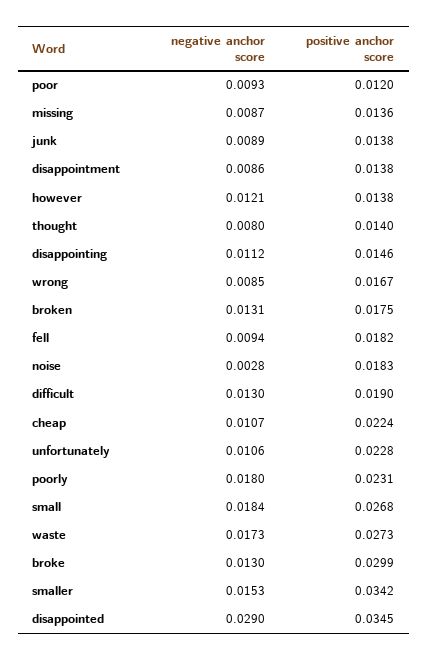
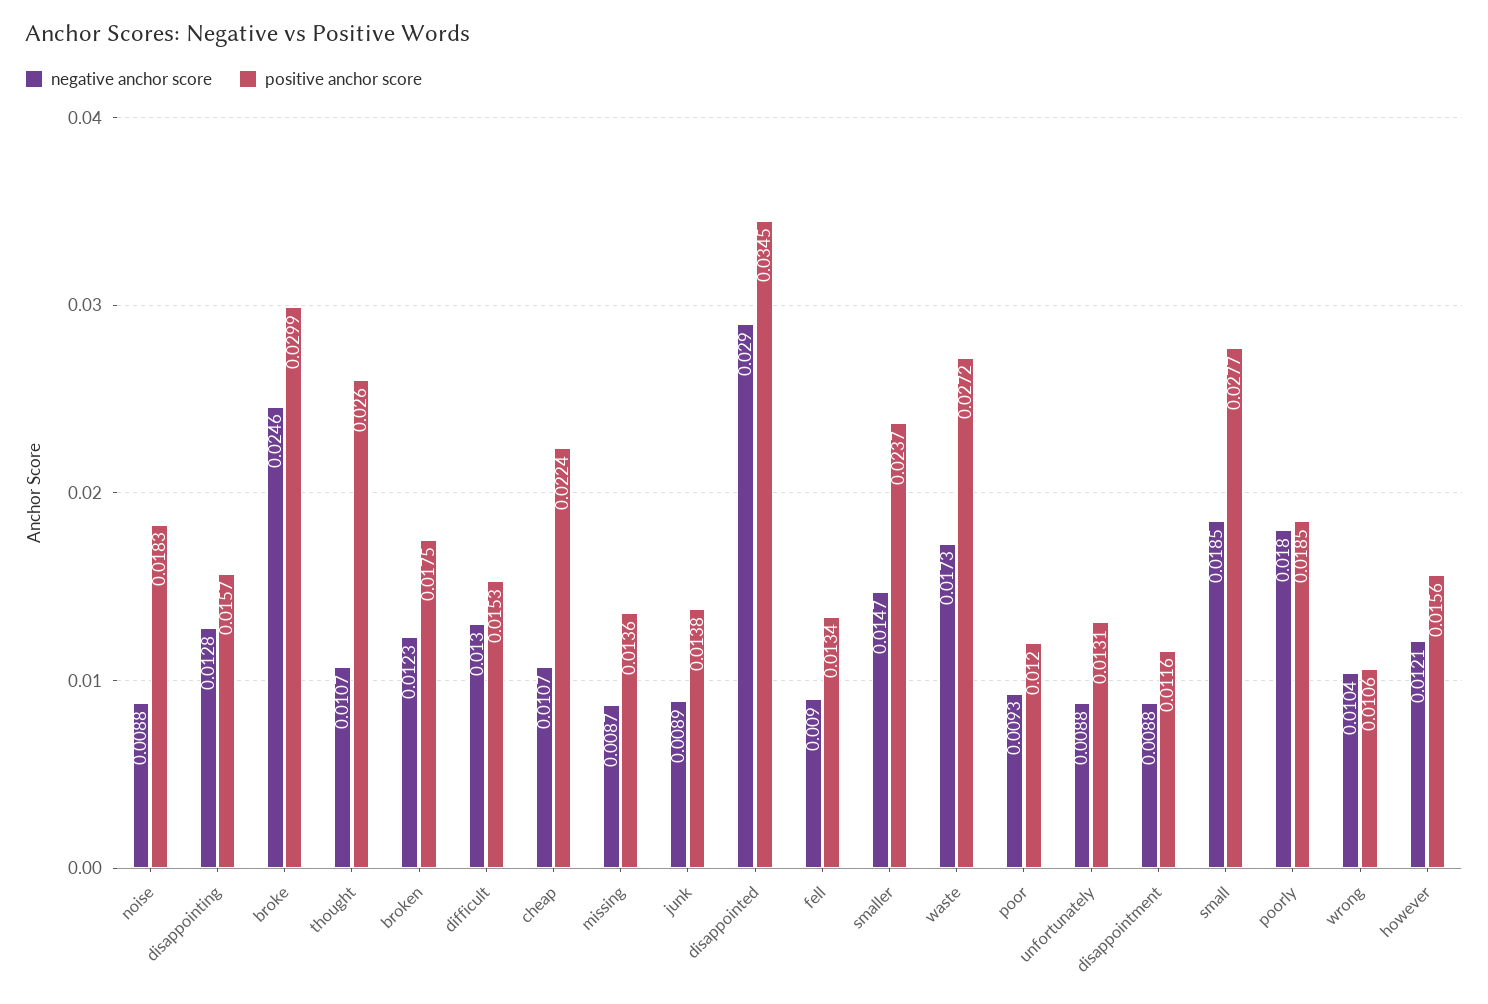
negative anchor score, disappointment: 0.0086 -> 0.0088
positive anchor score, disappointment: 0.0138 -> 0.0116
positive anchor score, however: 0.0138 -> 0.0156
negative anchor score, thought: 0.008 -> 0.0107
positive anchor score, thought: 0.014 -> 0.026
negative anchor score, disappointing: 0.0112 -> 0.0128
positive anchor score, disappointing: 0.0146 -> 0.0157
negative anchor score, wrong: 0.0085 -> 0.0104
positive anchor score, wrong: 0.0167 -> 0.0106
negative anchor score, broken: 0.0131 -> 0.0123
negative anchor score, fell: 0.0094 -> 0.009
positive anchor score, fell: 0.0182 -> 0.0134
negative anchor score, noise: 0.0028 -> 0.0088
positive anchor score, difficult: 0.019 -> 0.0153
negative anchor score, unfortunately: 0.0106 -> 0.0088
positive anchor score, unfortunately: 0.0228 -> 0.0131
positive anchor score, poorly: 0.0231 -> 0.0185
negative anchor score, small: 0.0184 -> 0.0185
positive anchor score, small: 0.0268 -> 0.0277
positive anchor score, waste: 0.0273 -> 0.0272
negative anchor score, broke: 0.013 -> 0.0246
negative anchor score, smaller: 0.0153 -> 0.0147
positive anchor score, smaller: 0.0342 -> 0.0237

